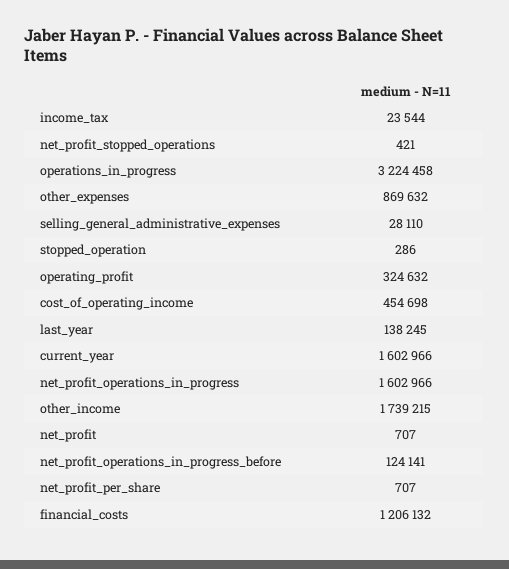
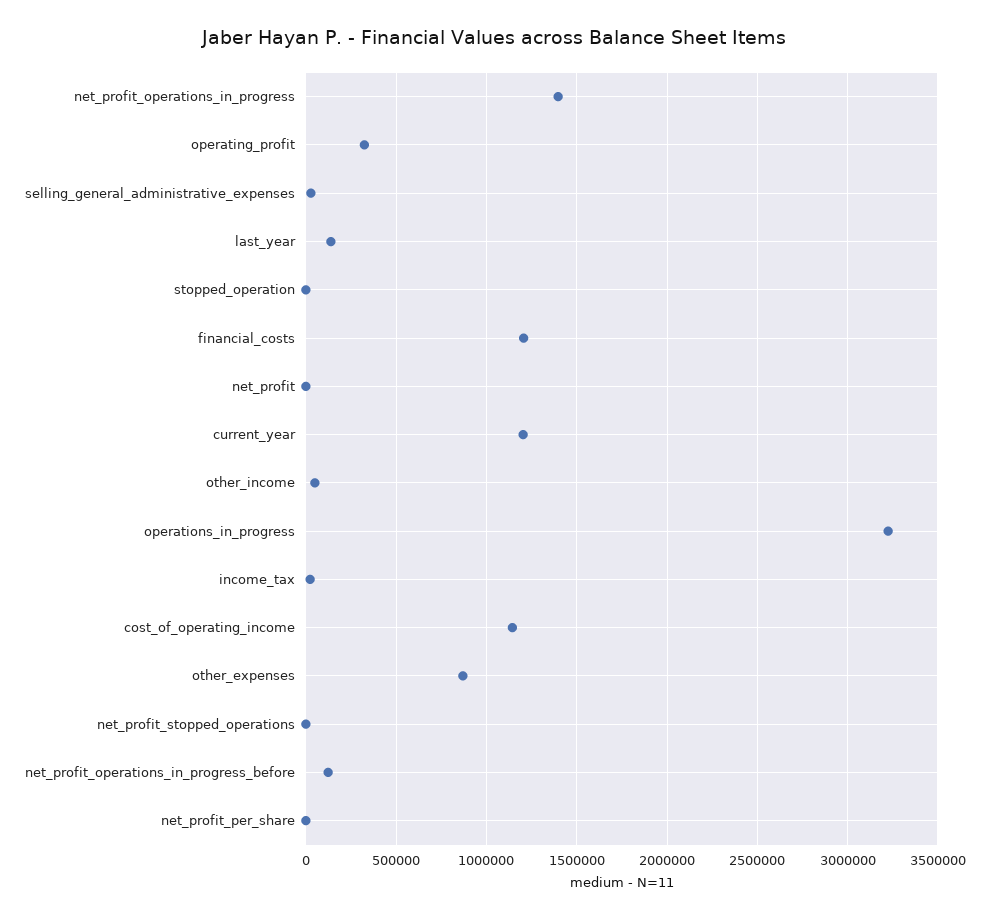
cost_of_operating_income: 454698 -> 1150000
current_year: 1602966 -> 1200000
net_profit_operations_in_progress: 1602966 -> 1400000
other_income: 1739215 -> 50000

